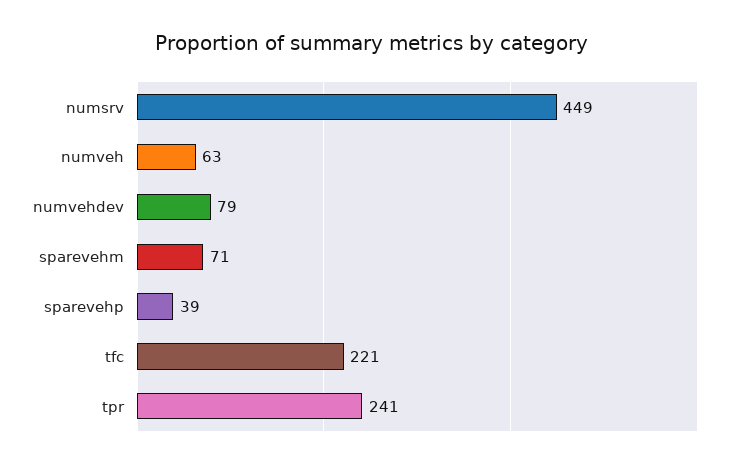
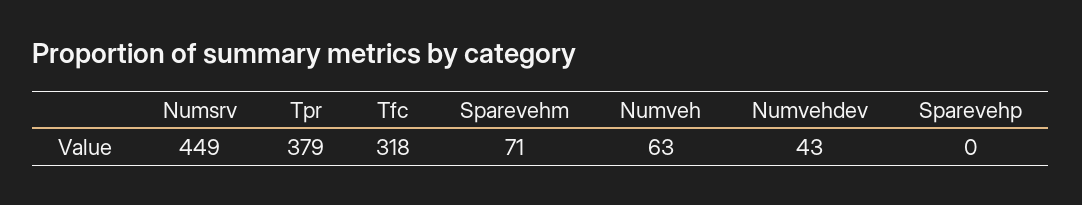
numvehdev: 79 -> 43
sparevehp: 39 -> 0
tfc: 221 -> 318
tpr: 241 -> 379

